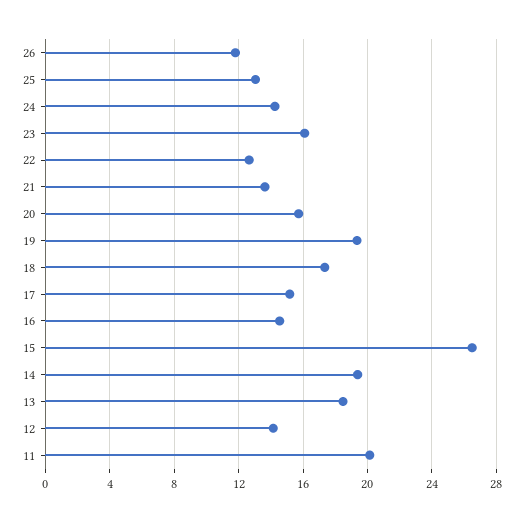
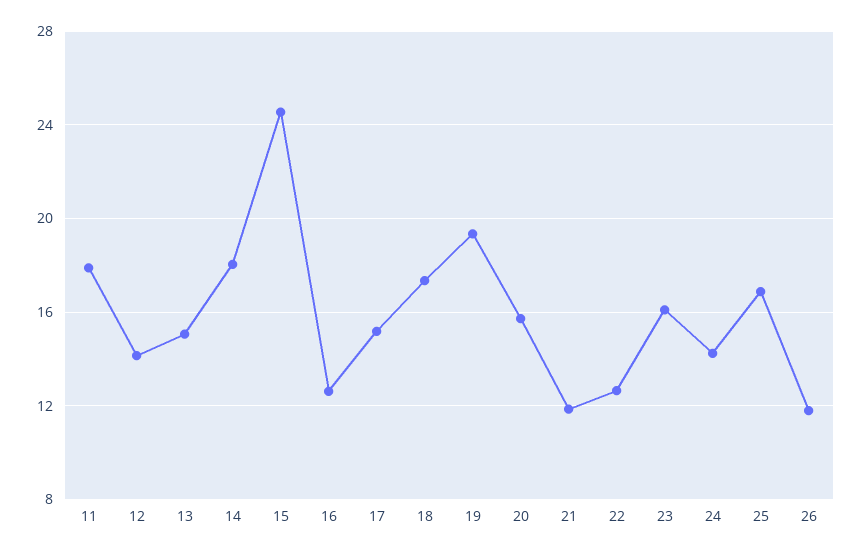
25: 13 -> 17
21: 13.5 -> 12
16: 14.5 -> 12.5
15: 26.5 -> 24.5
14: 19.5 -> 18
13: 18.5 -> 15
11: 20 -> 18

